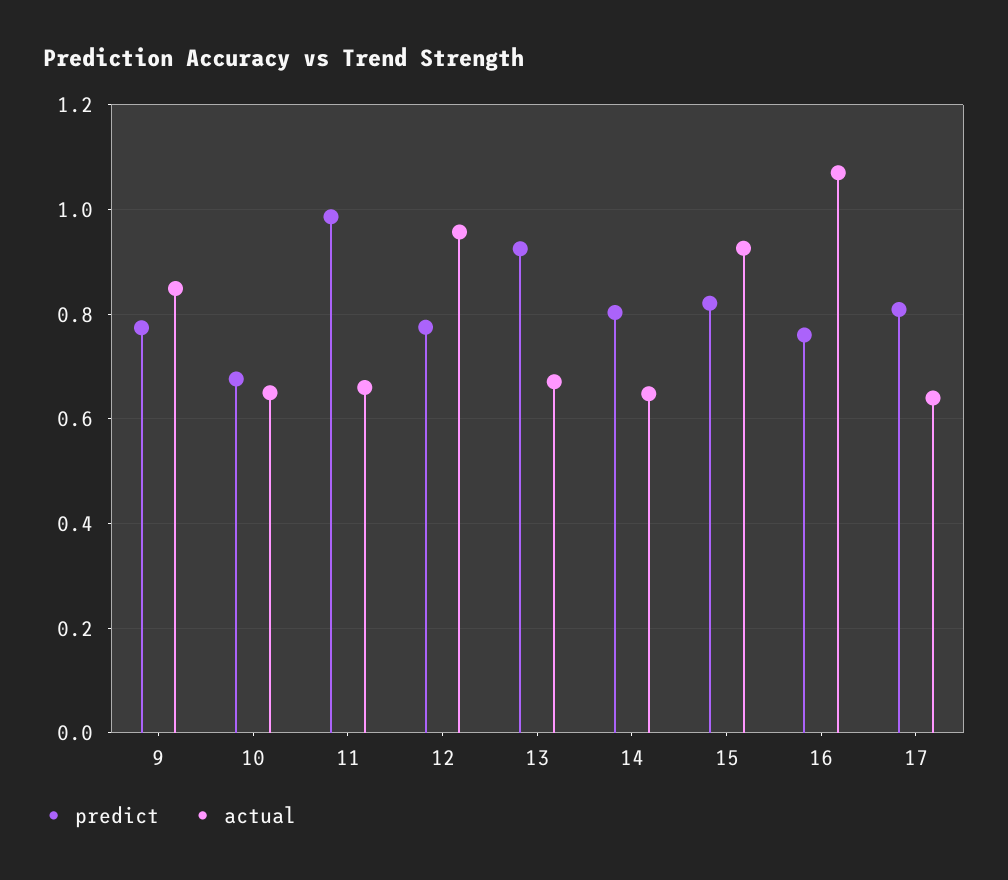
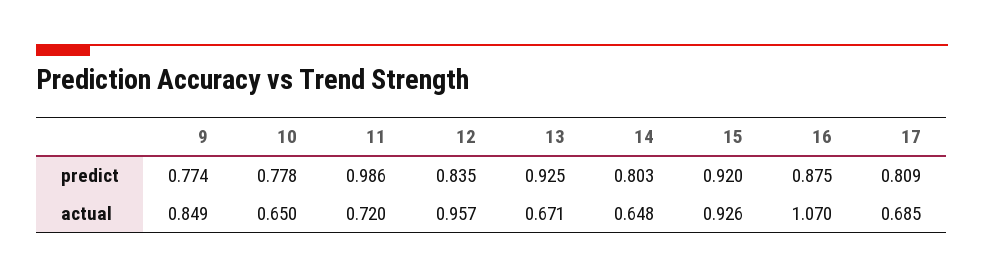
predict, 10: 0.68 -> 0.778
actual, 11: 0.66 -> 0.72
predict, 12: 0.78 -> 0.835
predict, 15: 0.82 -> 0.92
predict, 16: 0.76 -> 0.875
actual, 17: 0.64 -> 0.685

